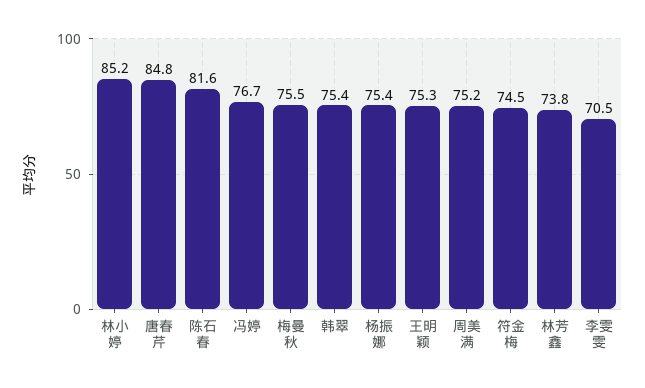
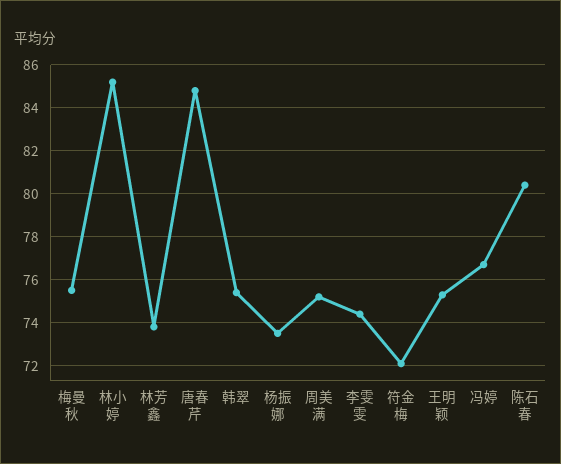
陈石春: 81.6 -> 80.5
杨振娜: 75.4 -> 73.5
符金梅: 74.5 -> 72
李雯雯: 70.5 -> 74.5

